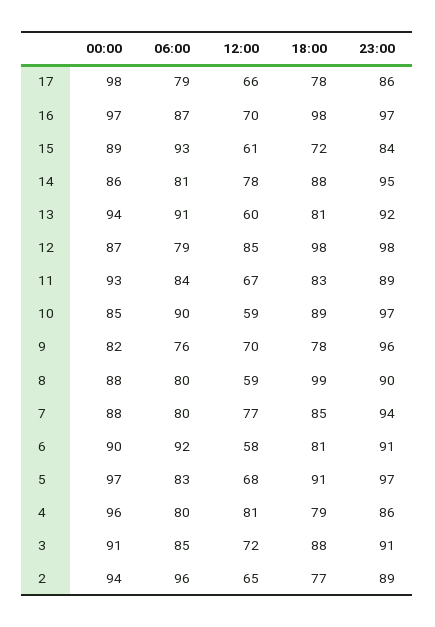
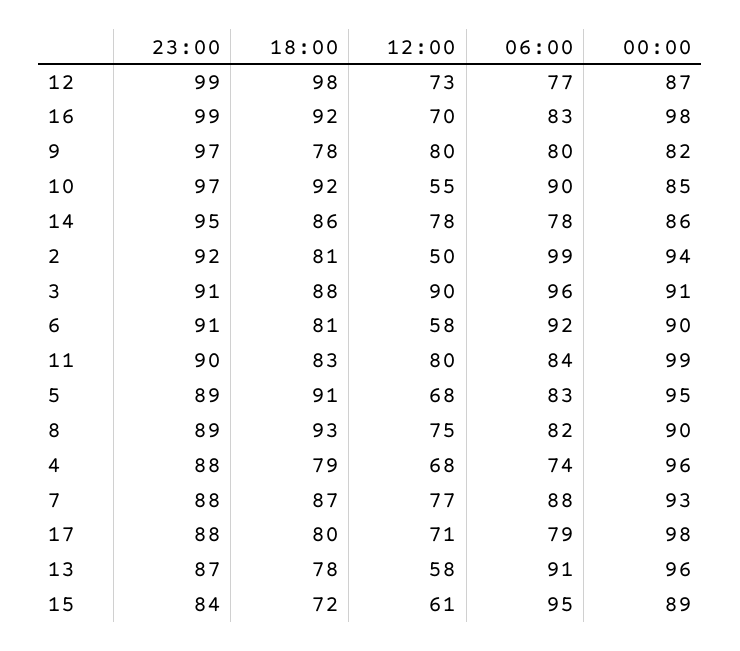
12:00, 17: 66 -> 71
18:00, 17: 78 -> 80
23:00, 17: 86 -> 88
00:00, 16: 97 -> 98
06:00, 16: 87 -> 83
18:00, 16: 98 -> 92
23:00, 16: 97 -> 99
06:00, 15: 93 -> 95
06:00, 14: 81 -> 78
18:00, 14: 88 -> 86
00:00, 13: 94 -> 96
12:00, 13: 60 -> 58
18:00, 13: 81 -> 78
23:00, 13: 92 -> 87
06:00, 12: 79 -> 77
12:00, 12: 85 -> 73
23:00, 12: 98 -> 99
00:00, 11: 93 -> 99
12:00, 11: 67 -> 80
23:00, 11: 89 -> 90
12:00, 10: 59 -> 55
18:00, 10: 89 -> 92
06:00, 9: 76 -> 80
12:00, 9: 70 -> 80
23:00, 9: 96 -> 97
00:00, 8: 88 -> 90
06:00, 8: 80 -> 82
12:00, 8: 59 -> 75
18:00, 8: 99 -> 93
23:00, 8: 90 -> 89
00:00, 7: 88 -> 93
06:00, 7: 80 -> 88
18:00, 7: 85 -> 87
23:00, 7: 94 -> 88
00:00, 5: 97 -> 95
23:00, 5: 97 -> 89
06:00, 4: 80 -> 74
12:00, 4: 81 -> 68
23:00, 4: 86 -> 88
06:00, 3: 85 -> 96
12:00, 3: 72 -> 90
06:00, 2: 96 -> 99
12:00, 2: 65 -> 50
18:00, 2: 77 -> 81
23:00, 2: 89 -> 92

